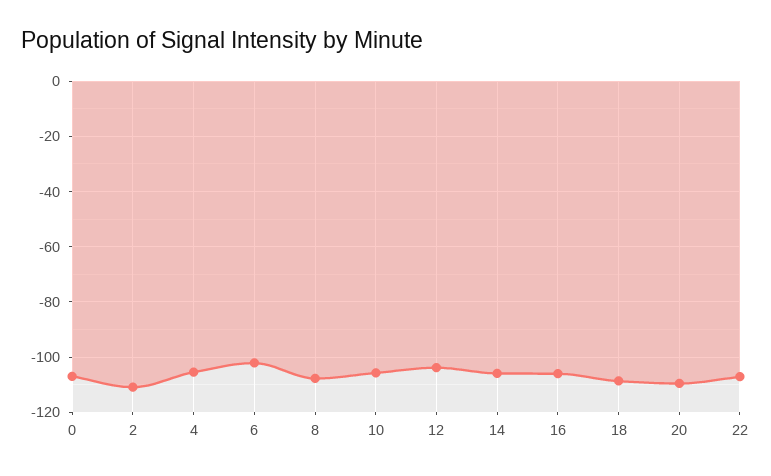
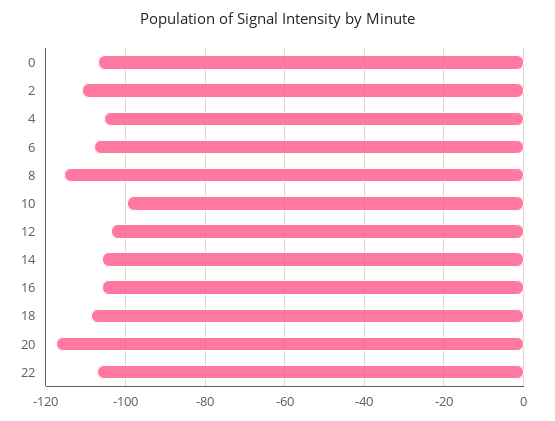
6: -102.5 -> -108
8: -107.5 -> -116
10: -105 -> -100
20: -110 -> -118

